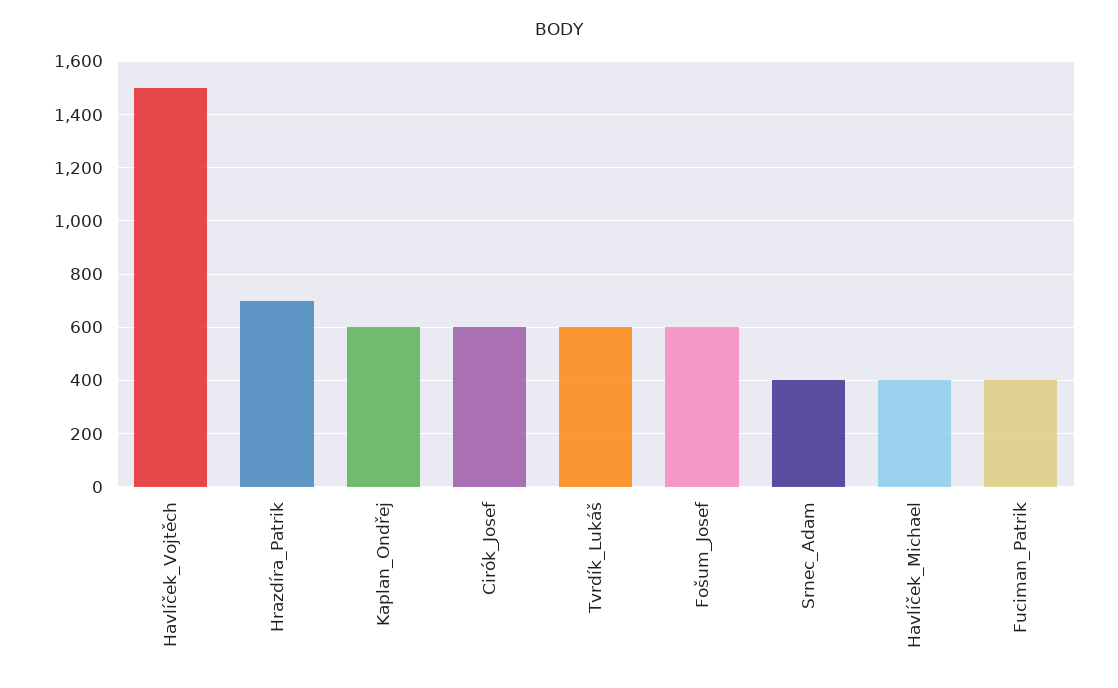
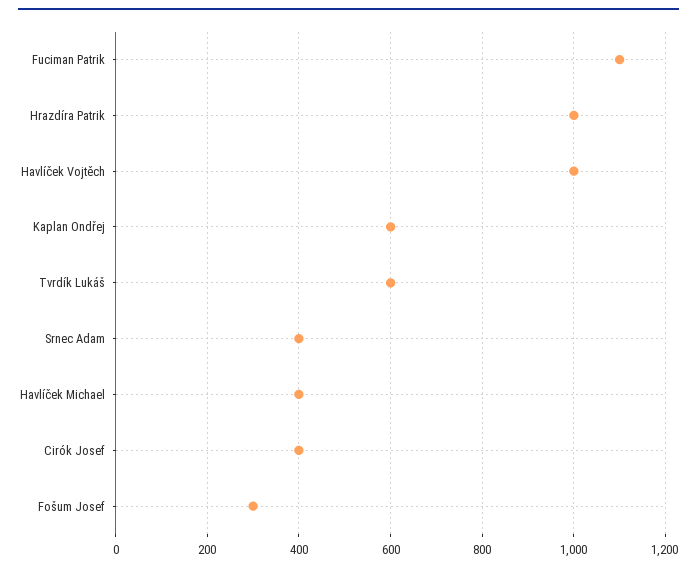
Havlíček_Vojtěch: 1500 -> 1000
Hrazdíra_Patrik: 700 -> 1000
Cirók_Josef: 600 -> 400
Fošum_Josef: 600 -> 300
Fuciman_Patrik: 400 -> 1100

